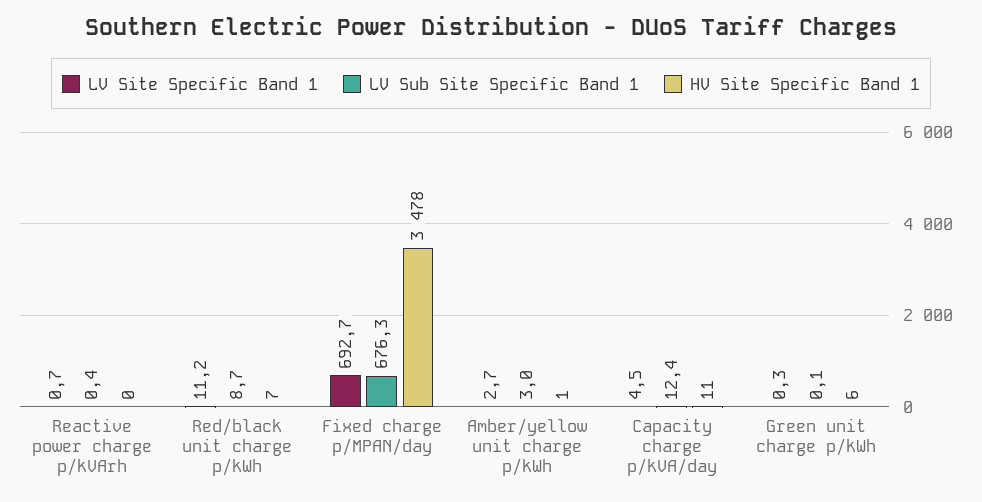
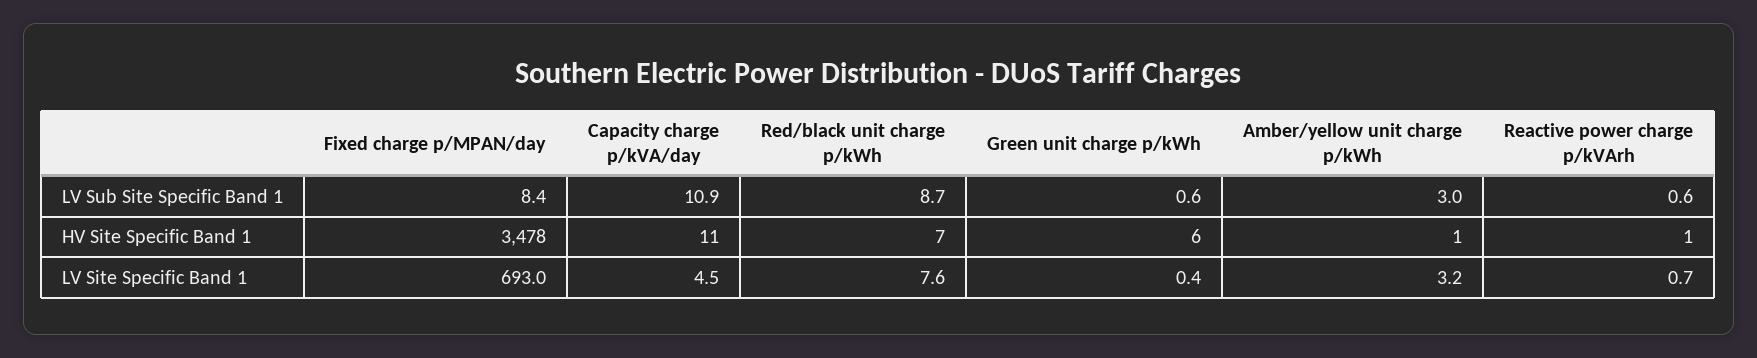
LV Sub Site Specific Band 1, Reactive power charge p/kVArh: 0.4 -> 0.6
HV Site Specific Band 1, Reactive power charge p/kVArh: 0 -> 1
LV Site Specific Band 1, Red/black unit charge p/kWh: 11.2 -> 7.6
LV Site Specific Band 1, Fixed charge p/MPAN/day: 692.7 -> 693
LV Sub Site Specific Band 1, Fixed charge p/MPAN/day: 676.3 -> 8.4
LV Site Specific Band 1, Amber/yellow unit charge p/kWh: 2.7 -> 3.2
LV Sub Site Specific Band 1, Capacity charge p/kVA/day: 12.4 -> 10.9
LV Site Specific Band 1, Green unit charge p/kWh: 0.3 -> 0.4
LV Sub Site Specific Band 1, Green unit charge p/kWh: 0.1 -> 0.6

